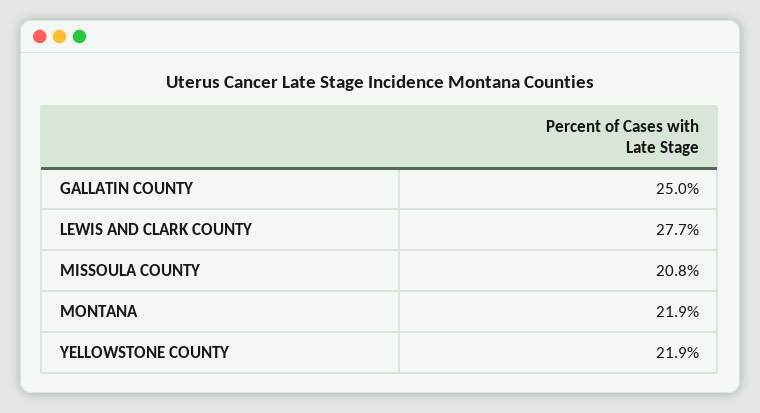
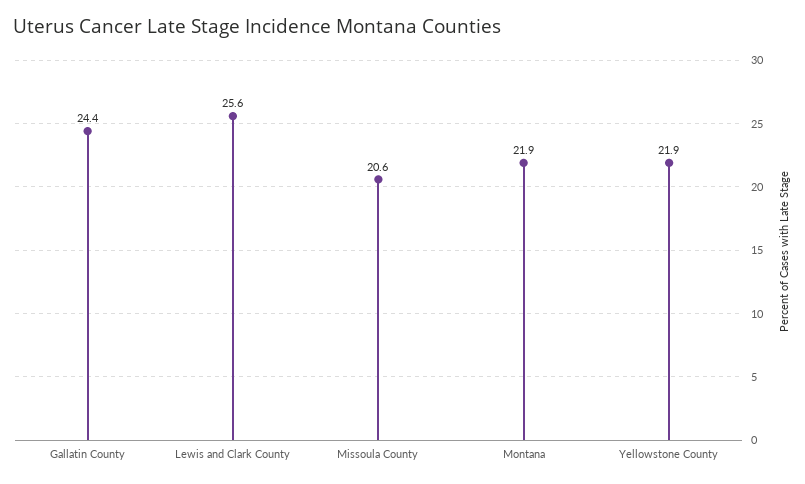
GALLATIN COUNTY: 25 -> 24.4
LEWIS AND CLARK COUNTY: 27.7 -> 25.6
MISSOULA COUNTY: 20.8 -> 20.6

